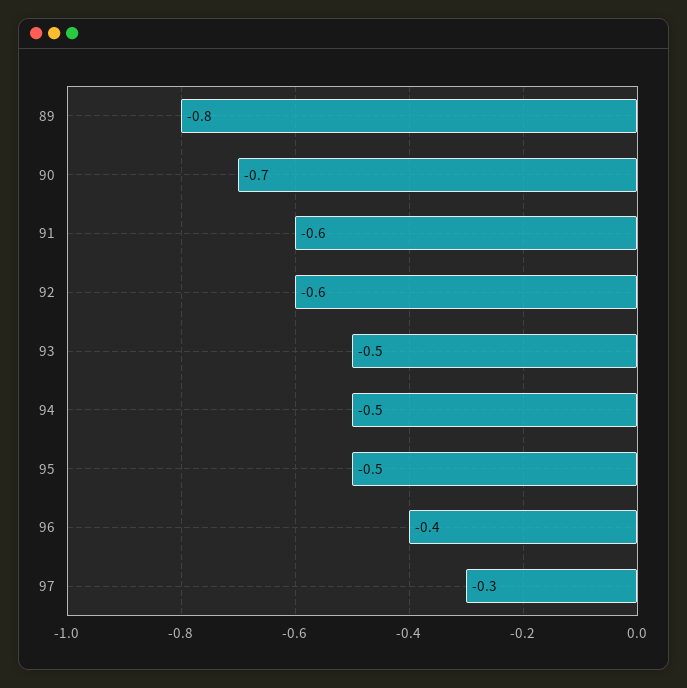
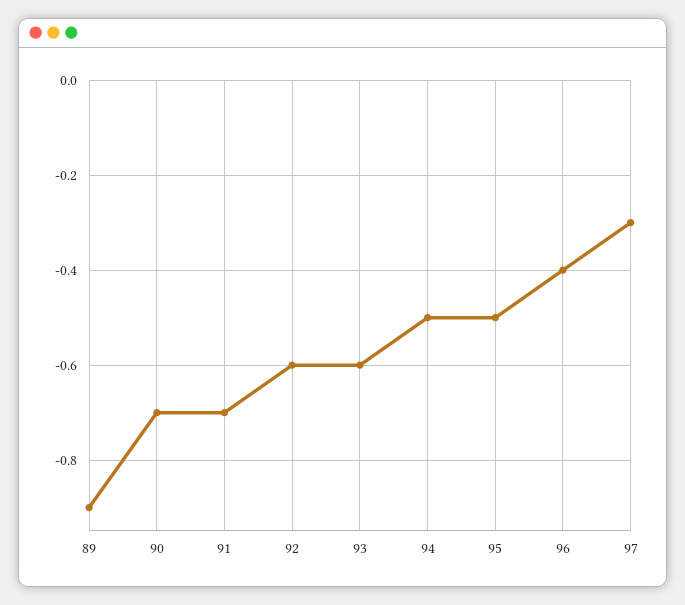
89: -0.8 -> -0.9
91: -0.6 -> -0.7
93: -0.5 -> -0.6

